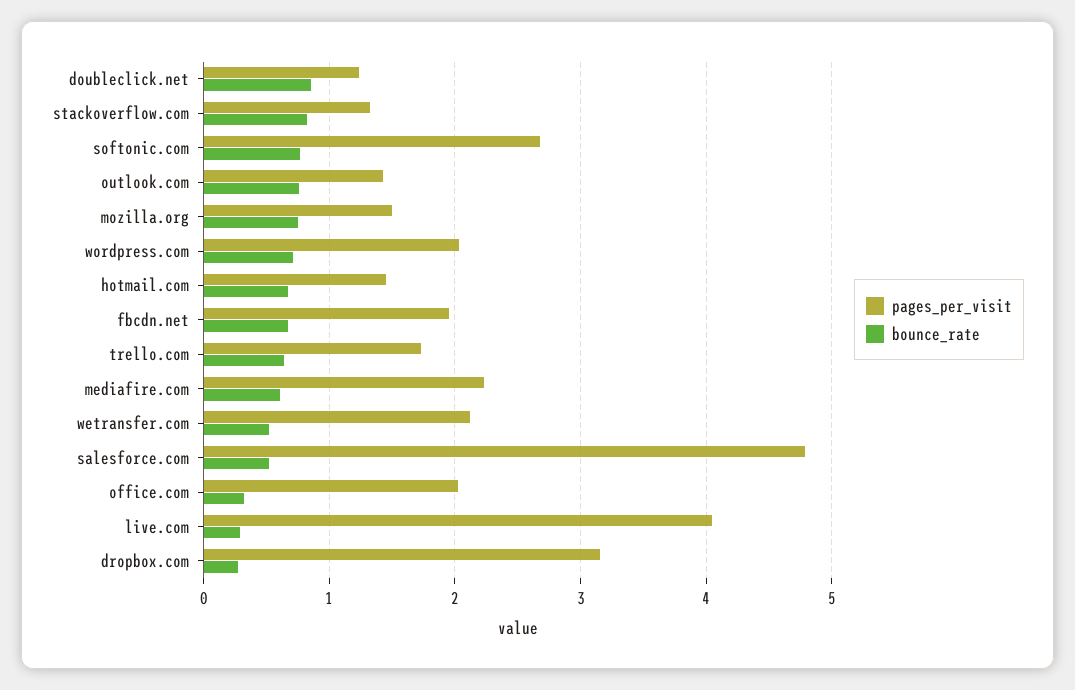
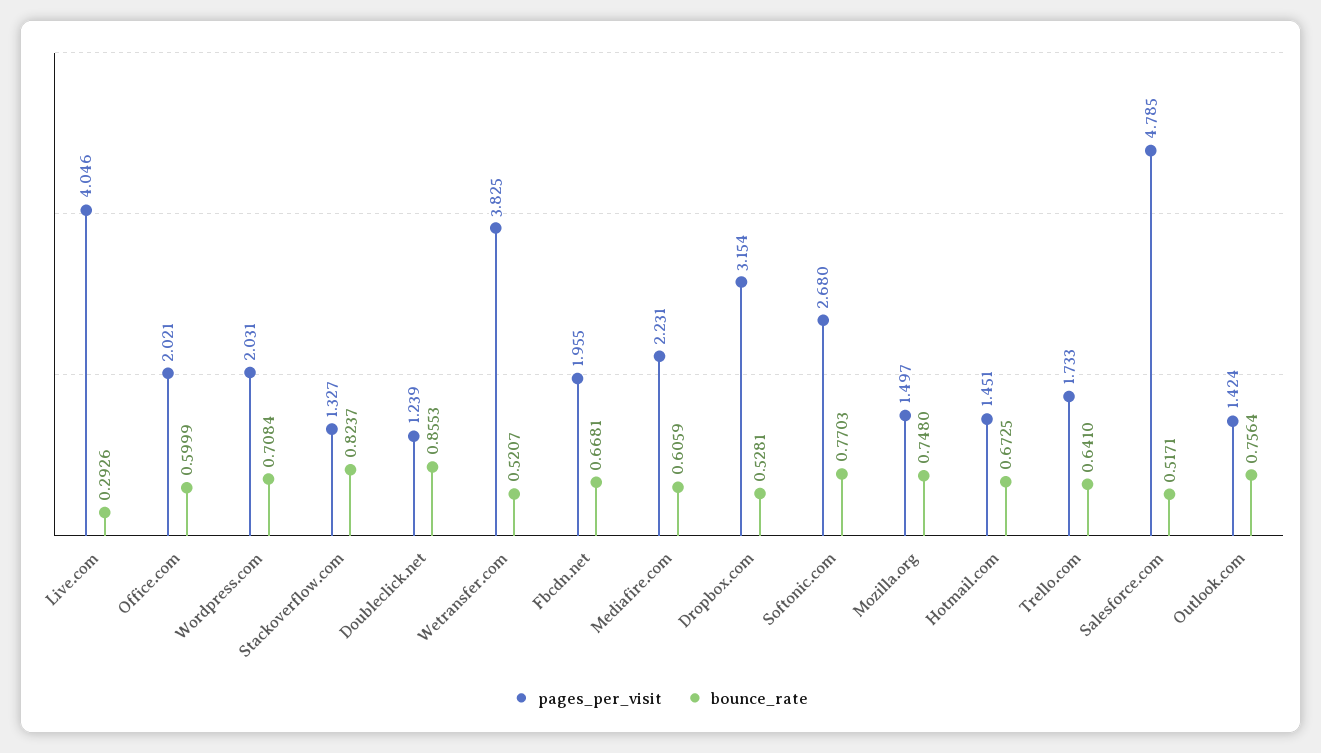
pages_per_visit, wetransfer.com: 2.1 -> 3.825
bounce_rate, office.com: 0.3 -> 0.5999
bounce_rate, dropbox.com: 0.3 -> 0.5281

